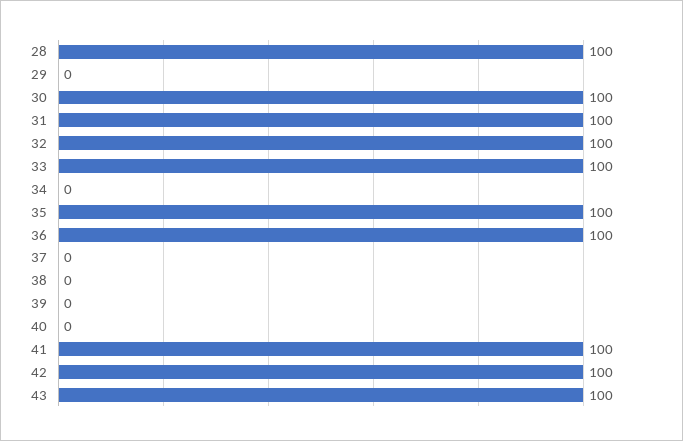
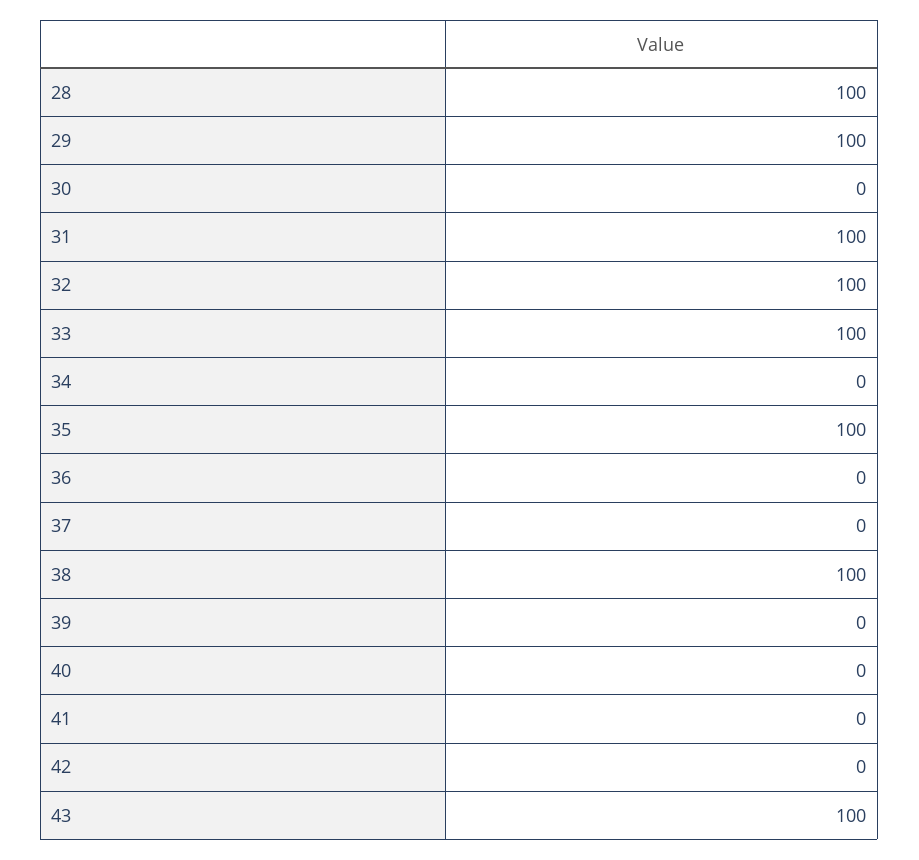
29: 0 -> 100
30: 100 -> 0
36: 100 -> 0
38: 0 -> 100
41: 100 -> 0
42: 100 -> 0

